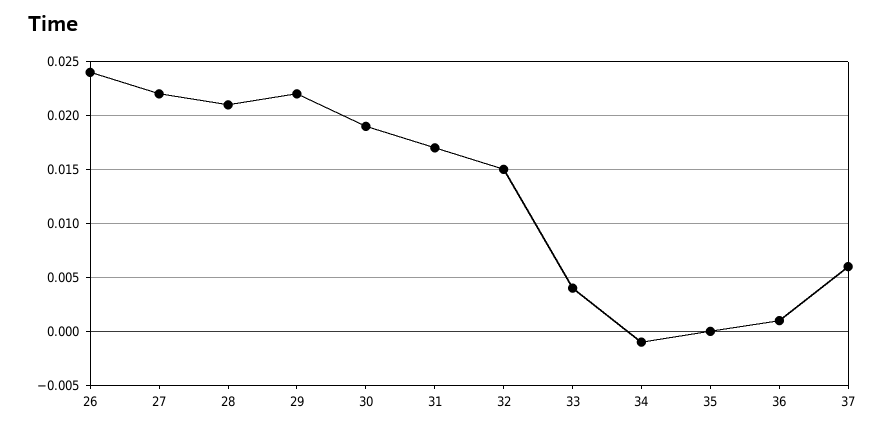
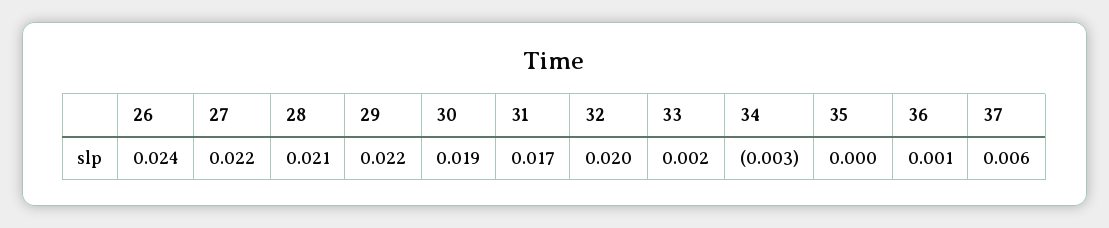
32: 0.015 -> 0.02
33: 0.004 -> 0.002
34: -0.001 -> -0.003

